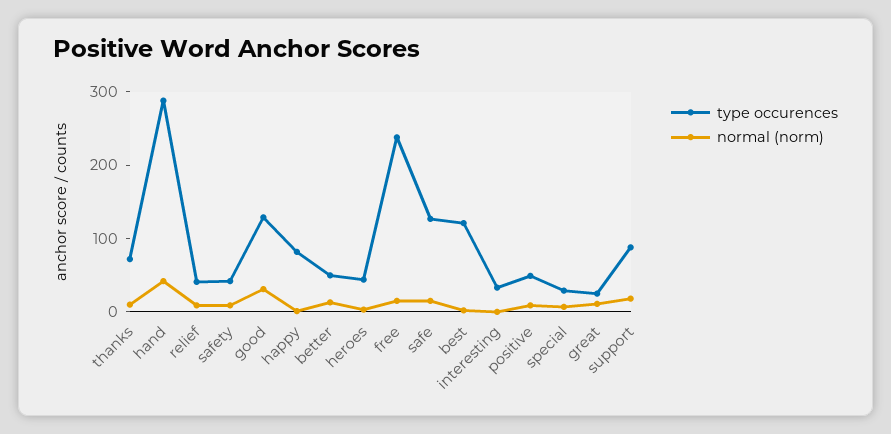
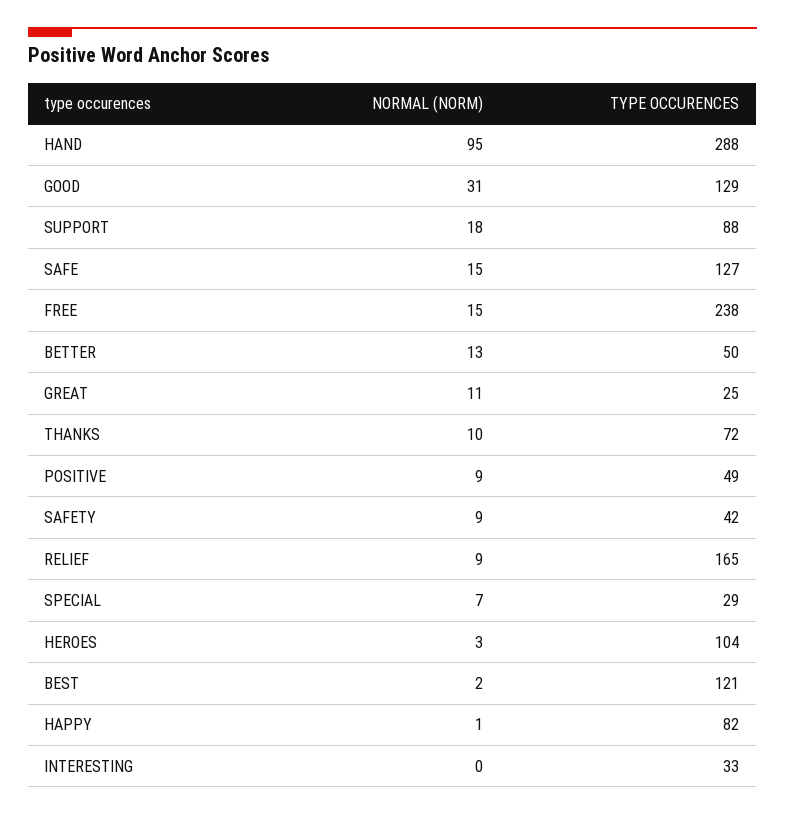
normal (norm), hand: 40 -> 95
type occurences, relief: 40 -> 165
type occurences, heroes: 40 -> 104

